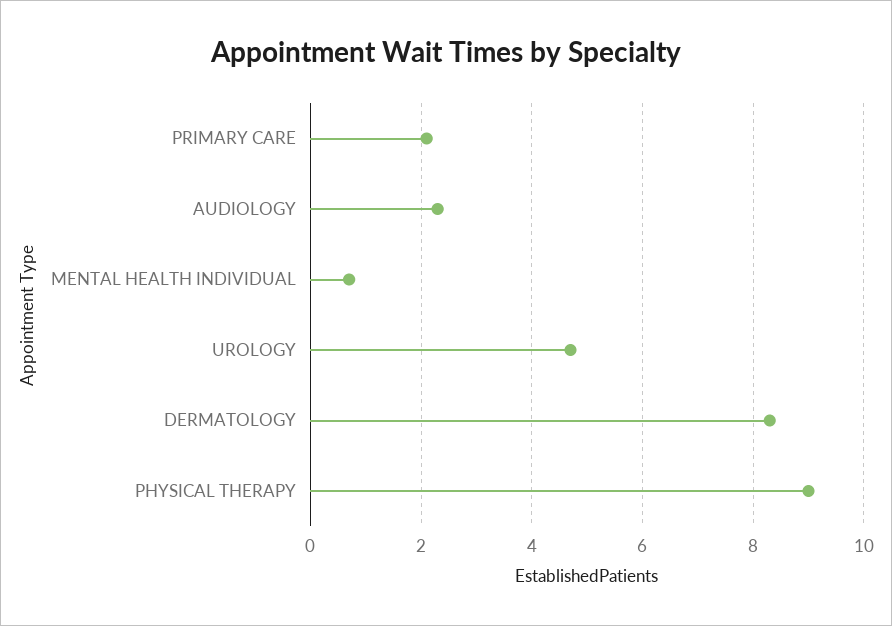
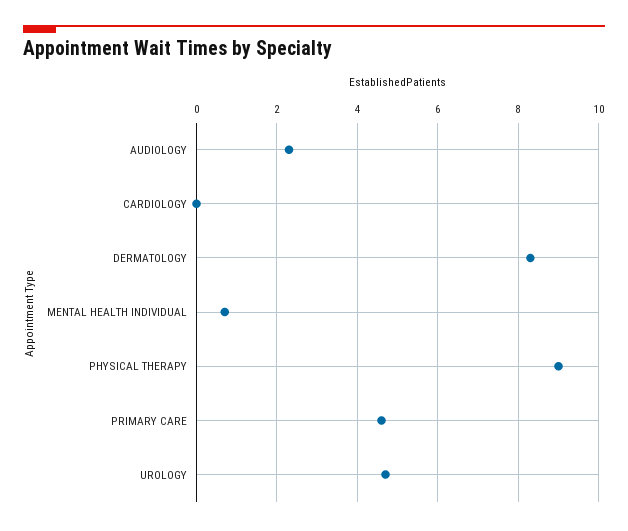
PRIMARY CARE: 2 -> 4.5
CARDIOLOGY: none -> 0

